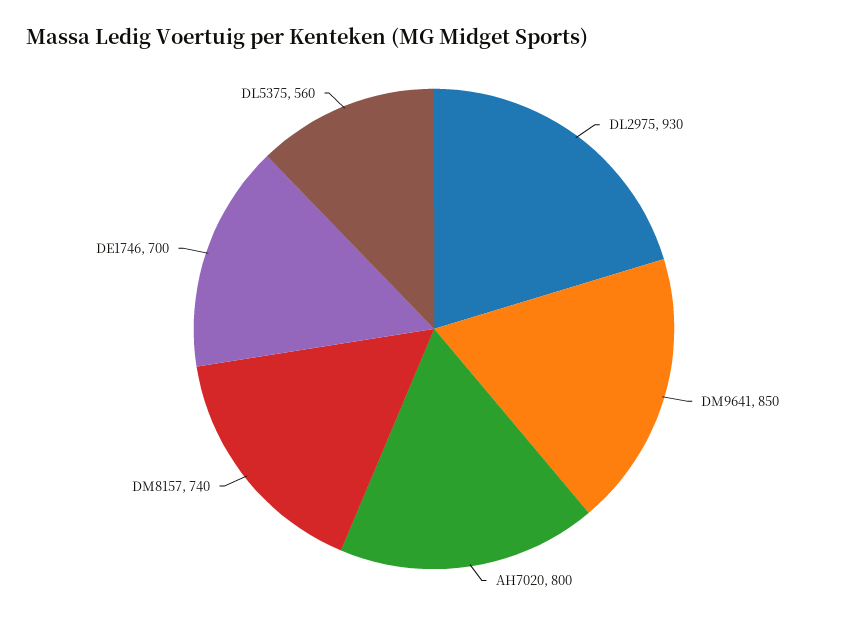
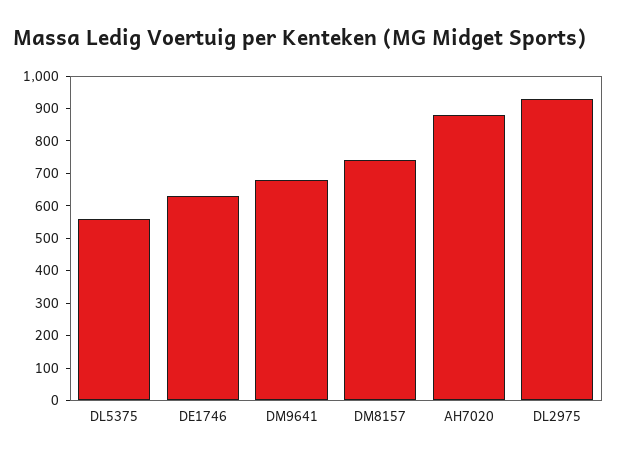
DM9641: 850 -> 675
AH7020: 800 -> 875
DE1746: 700 -> 625

